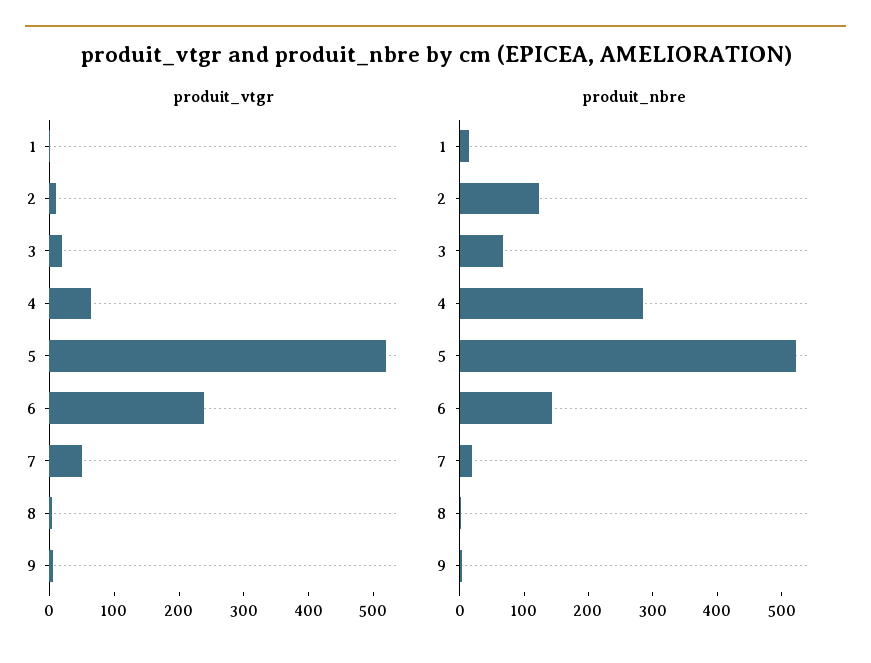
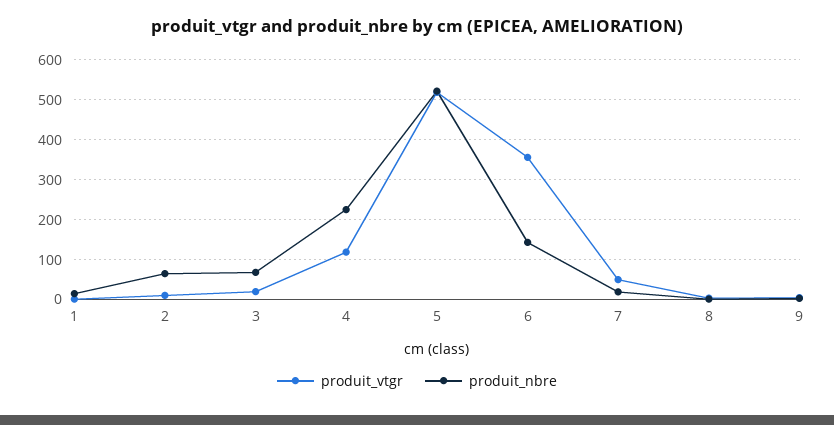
produit_vtgr, 4: 60 -> 120
produit_vtgr, 6: 240 -> 360
produit_nbre, 2: 120 -> 60
produit_nbre, 4: 280 -> 220

